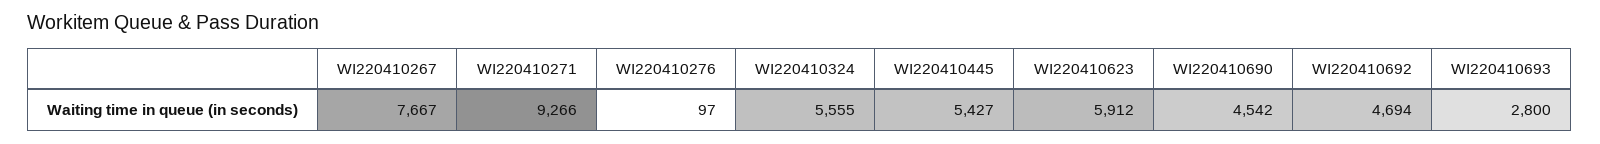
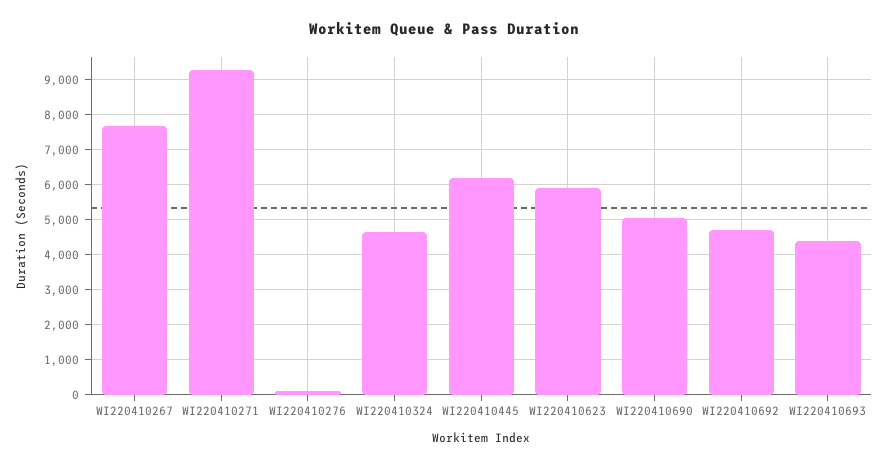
WI220410324: 5555 -> 4600
WI220410445: 5427 -> 6200
WI220410690: 4542 -> 5000
WI220410693: 2800 -> 4400

